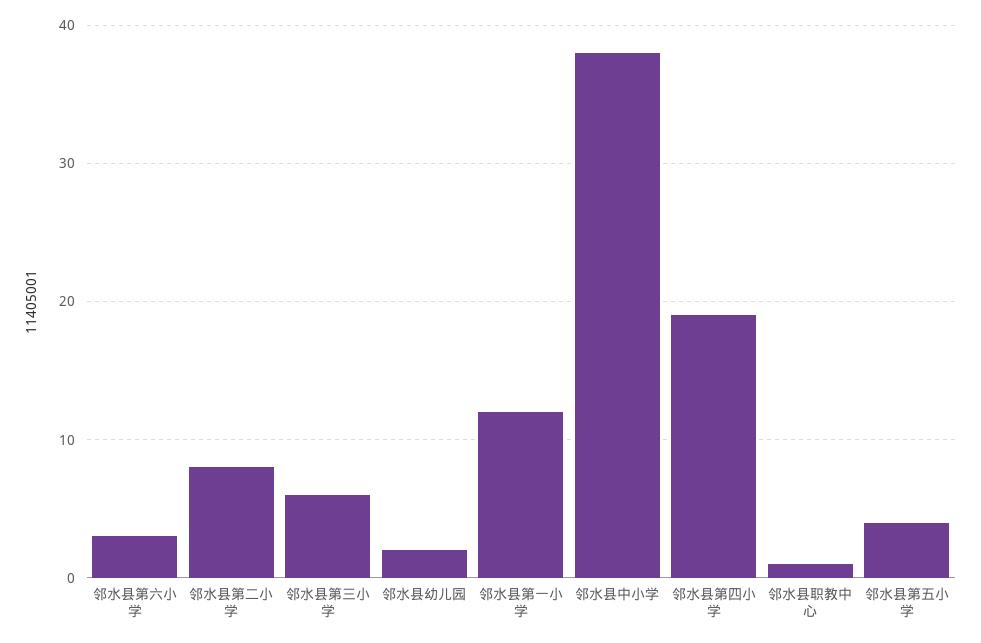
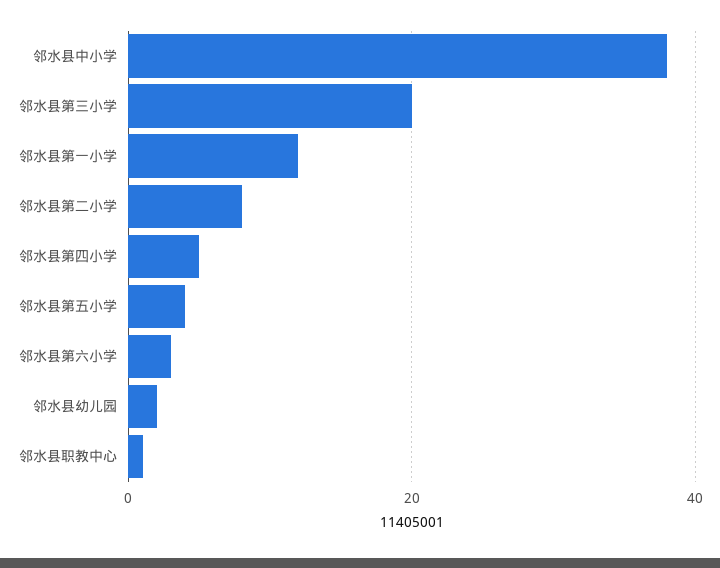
邻水县第三小学: 6 -> 20
邻水县第四小学: 19 -> 5

